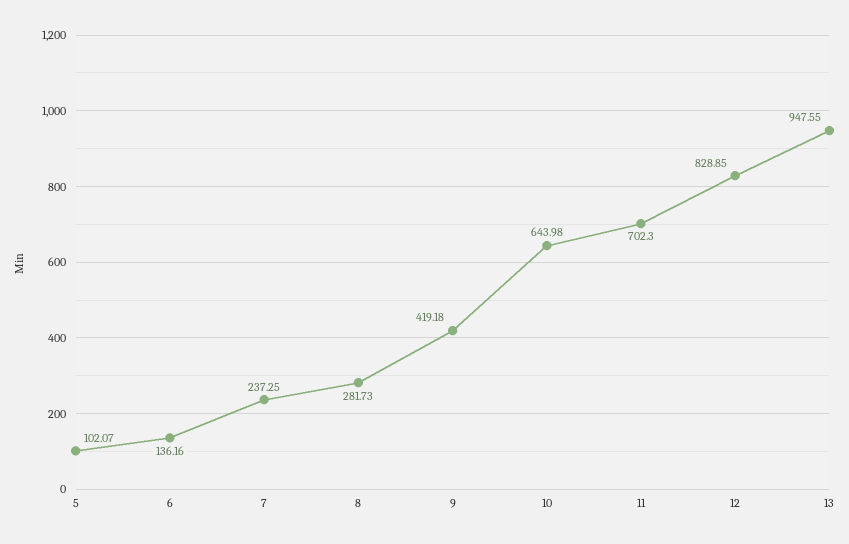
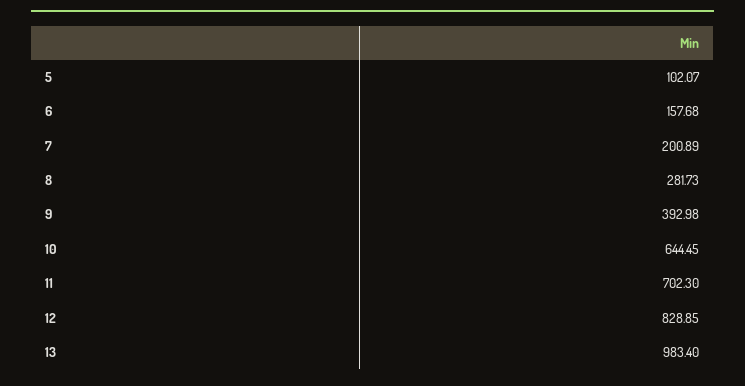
6: 136.16 -> 157.68
7: 237.25 -> 200.89
9: 419.18 -> 392.98
10: 643.98 -> 644.45
13: 947.55 -> 983.4

